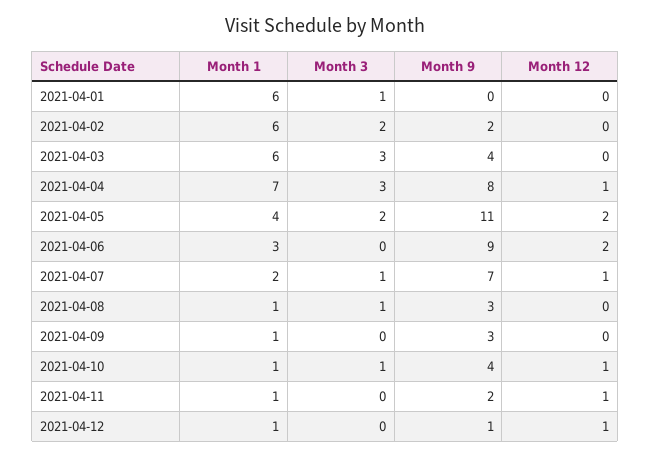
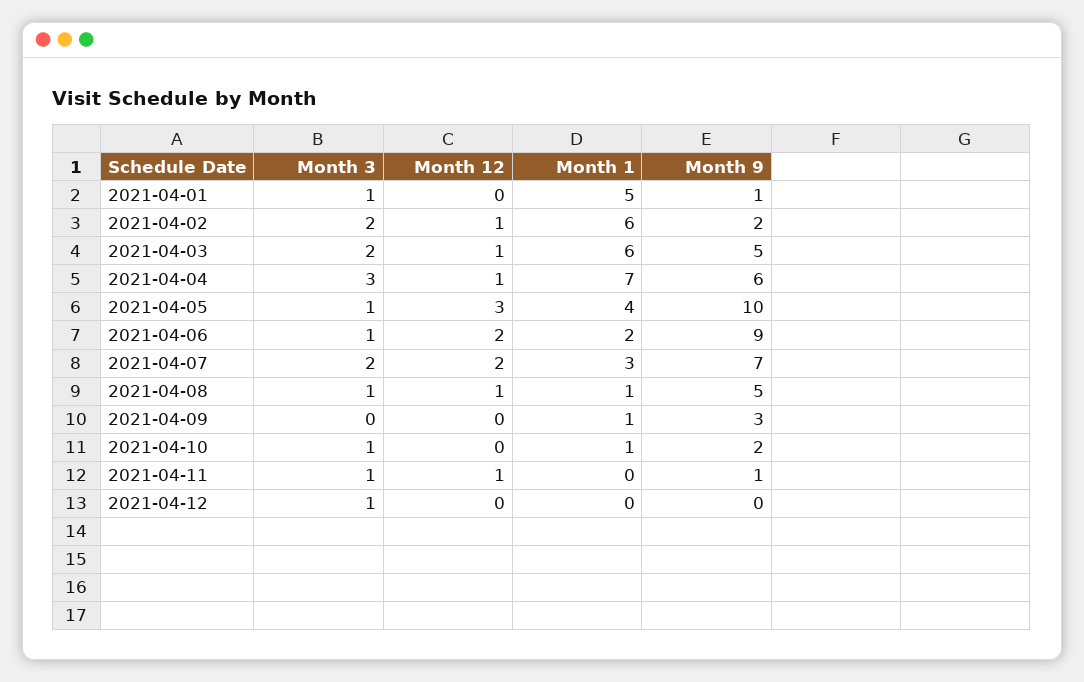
Month 1, 2021-04-01: 6 -> 5
Month 9, 2021-04-01: 0 -> 1
Month 12, 2021-04-02: 0 -> 1
Month 3, 2021-04-03: 3 -> 2
Month 9, 2021-04-03: 4 -> 5
Month 12, 2021-04-03: 0 -> 1
Month 9, 2021-04-04: 8 -> 6
Month 3, 2021-04-05: 2 -> 1
Month 9, 2021-04-05: 11 -> 10
Month 12, 2021-04-05: 2 -> 3
Month 1, 2021-04-06: 3 -> 2
Month 3, 2021-04-06: 0 -> 1
Month 1, 2021-04-07: 2 -> 3
Month 3, 2021-04-07: 1 -> 2
Month 12, 2021-04-07: 1 -> 2
Month 9, 2021-04-08: 3 -> 5
Month 12, 2021-04-08: 0 -> 1
Month 9, 2021-04-10: 4 -> 2
Month 12, 2021-04-10: 1 -> 0
Month 1, 2021-04-11: 1 -> 0
Month 3, 2021-04-11: 0 -> 1
Month 9, 2021-04-11: 2 -> 1
Month 1, 2021-04-12: 1 -> 0
Month 3, 2021-04-12: 0 -> 1
Month 9, 2021-04-12: 1 -> 0
Month 12, 2021-04-12: 1 -> 0

